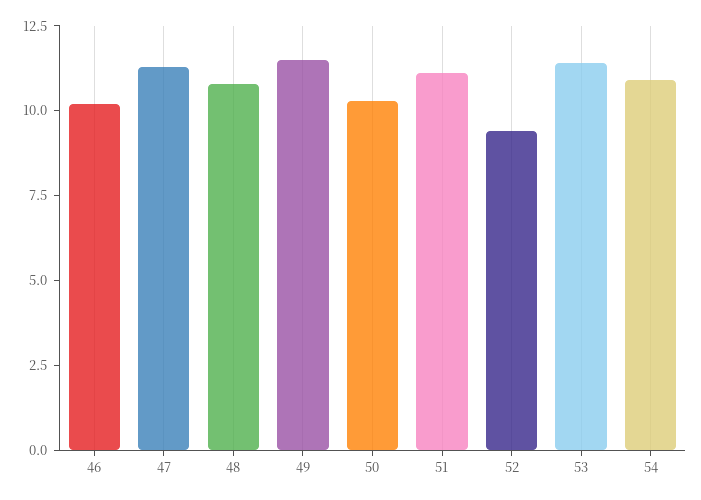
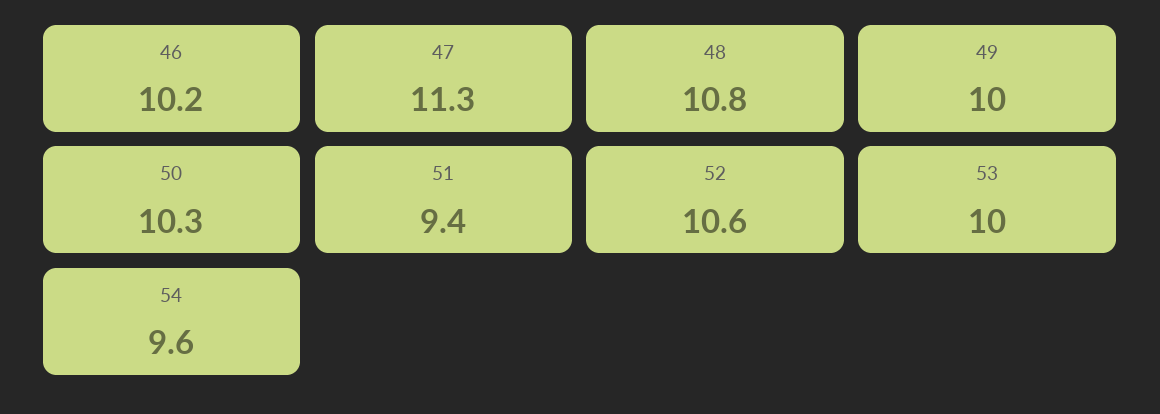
49: 11.5 -> 10
51: 11 -> 9.4
52: 9.5 -> 10.6
53: 11.5 -> 10
54: 11 -> 9.6

